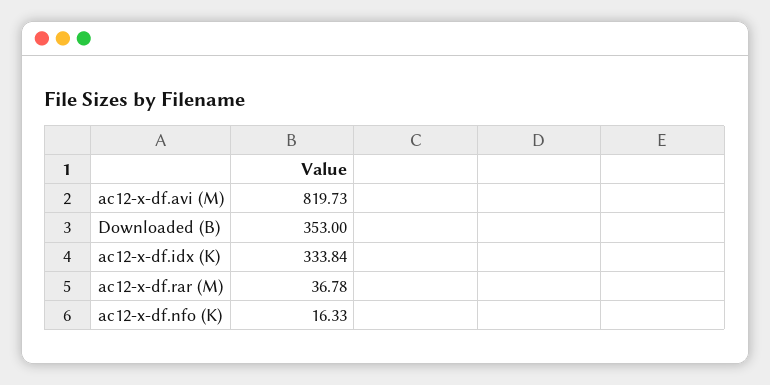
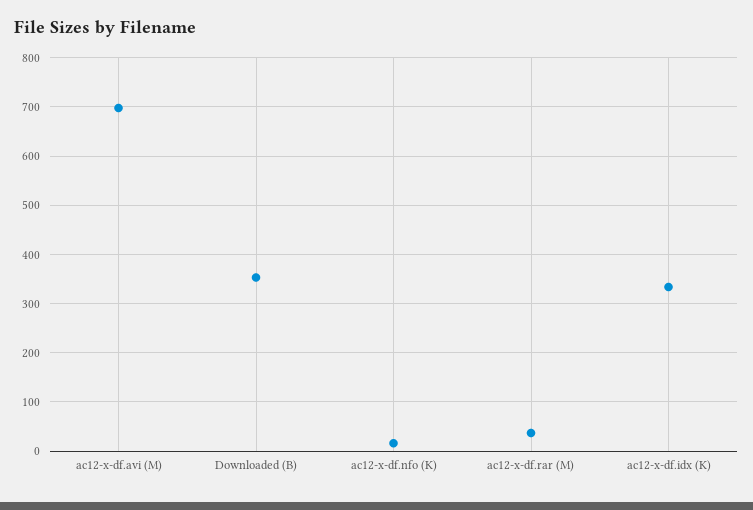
ac12-x-df.avi (M): 819.73 -> 700

